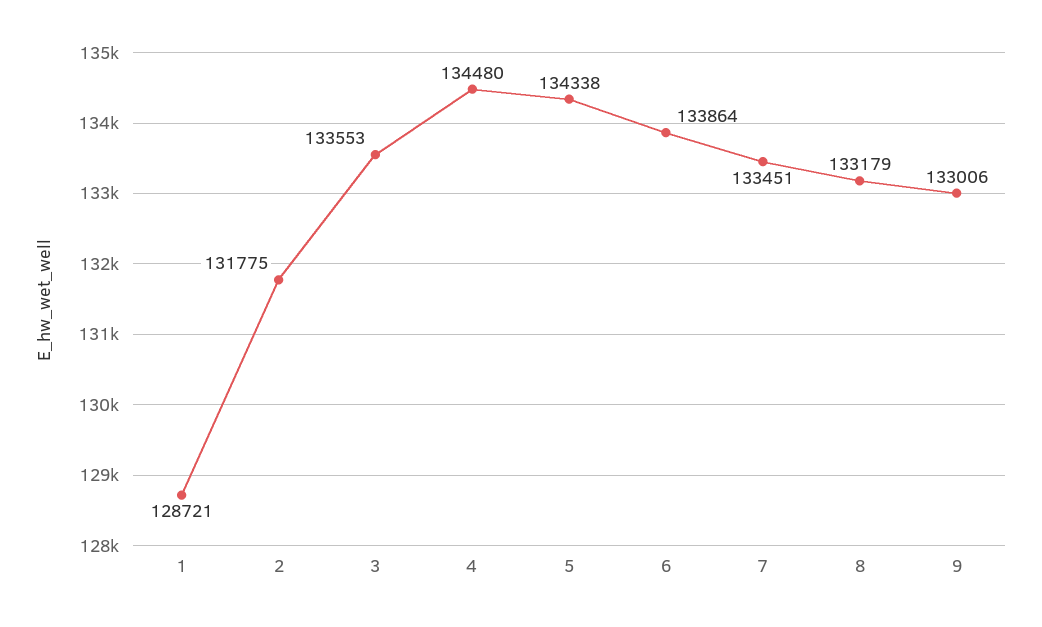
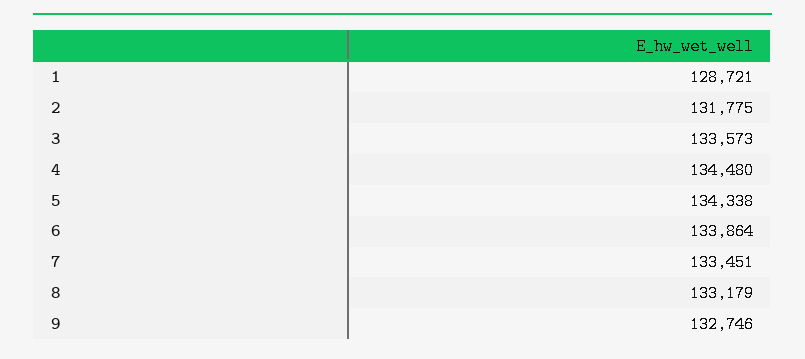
3: 133553 -> 133573
9: 133006 -> 132746

